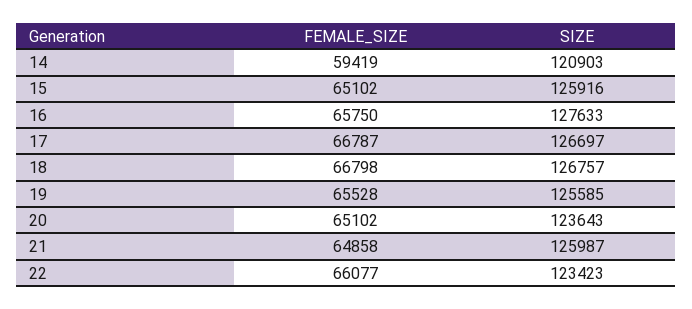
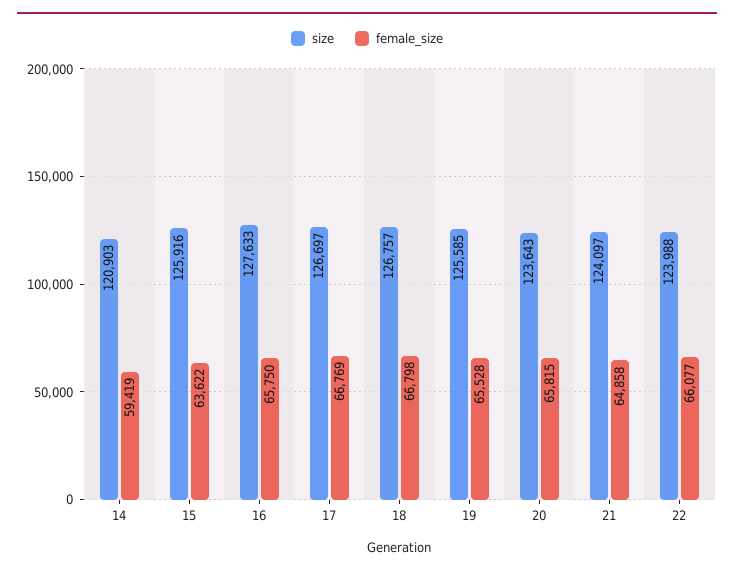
FEMALE_SIZE, 15: 65102 -> 63622
FEMALE_SIZE, 17: 66787 -> 66769
FEMALE_SIZE, 20: 65102 -> 65815
SIZE, 21: 125987 -> 124097
SIZE, 22: 123423 -> 123988

